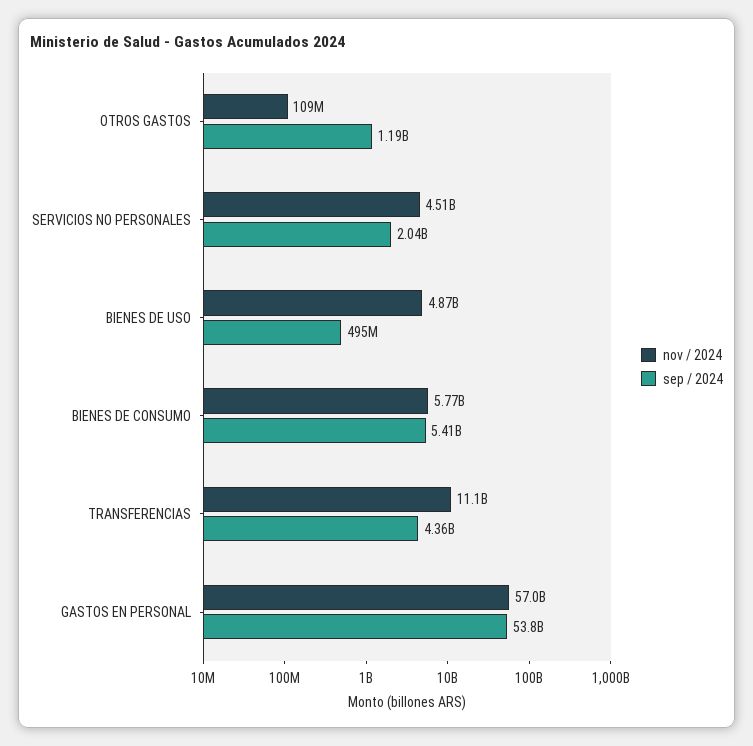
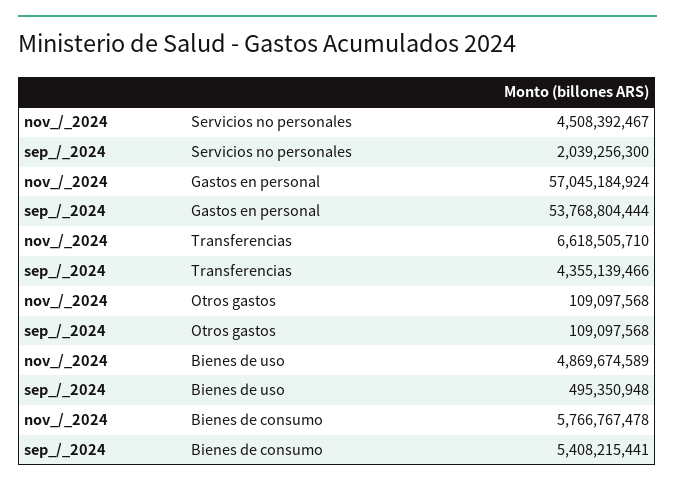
sep / 2024, OTROS GASTOS: 1190000000 -> 109097568
nov / 2024, TRANSFERENCIAS: 11100000000 -> 6618505710

